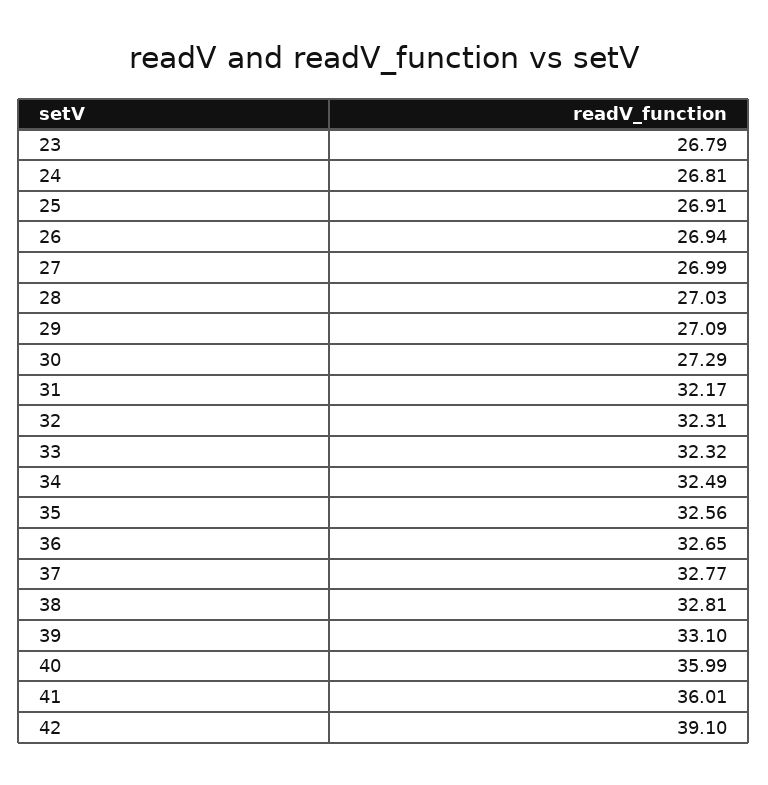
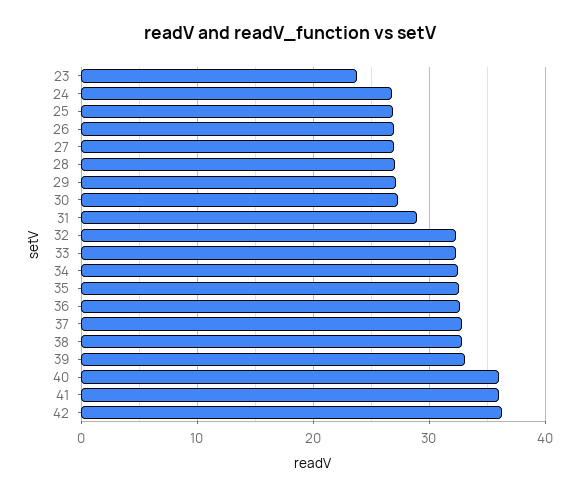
23: 26.79 -> 24
31: 32.17 -> 29
42: 39.1 -> 36

